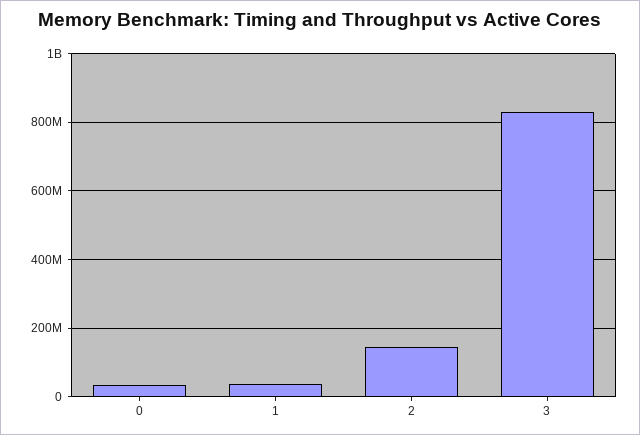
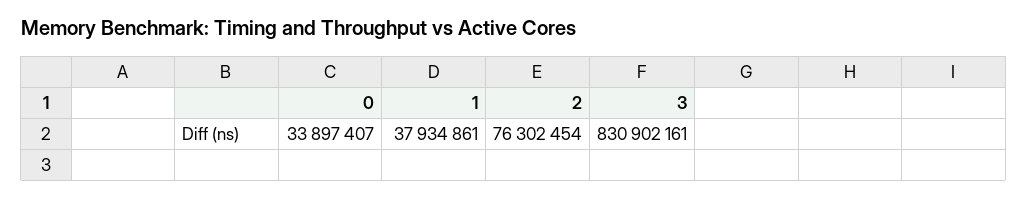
2: 140000000 -> 76302454

